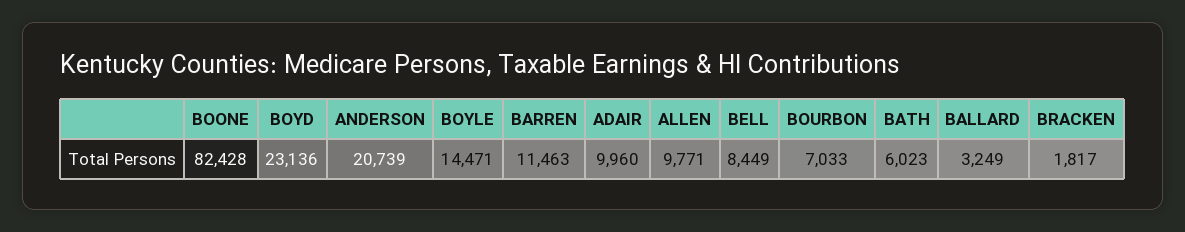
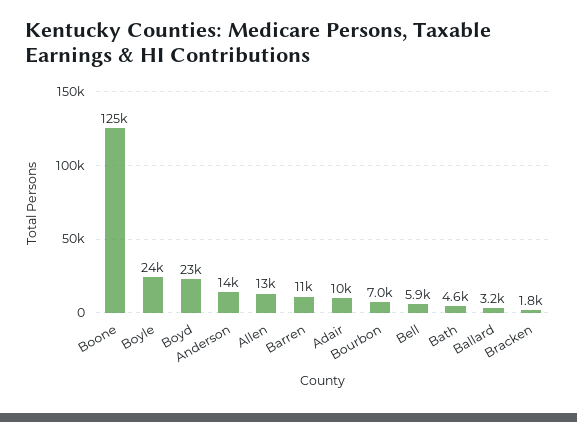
BOONE: 82428 -> 125000
ANDERSON: 20739 -> 14000
BOYLE: 14471 -> 24000
ALLEN: 9771 -> 13000
BELL: 8449 -> 5900
BATH: 6023 -> 4600

